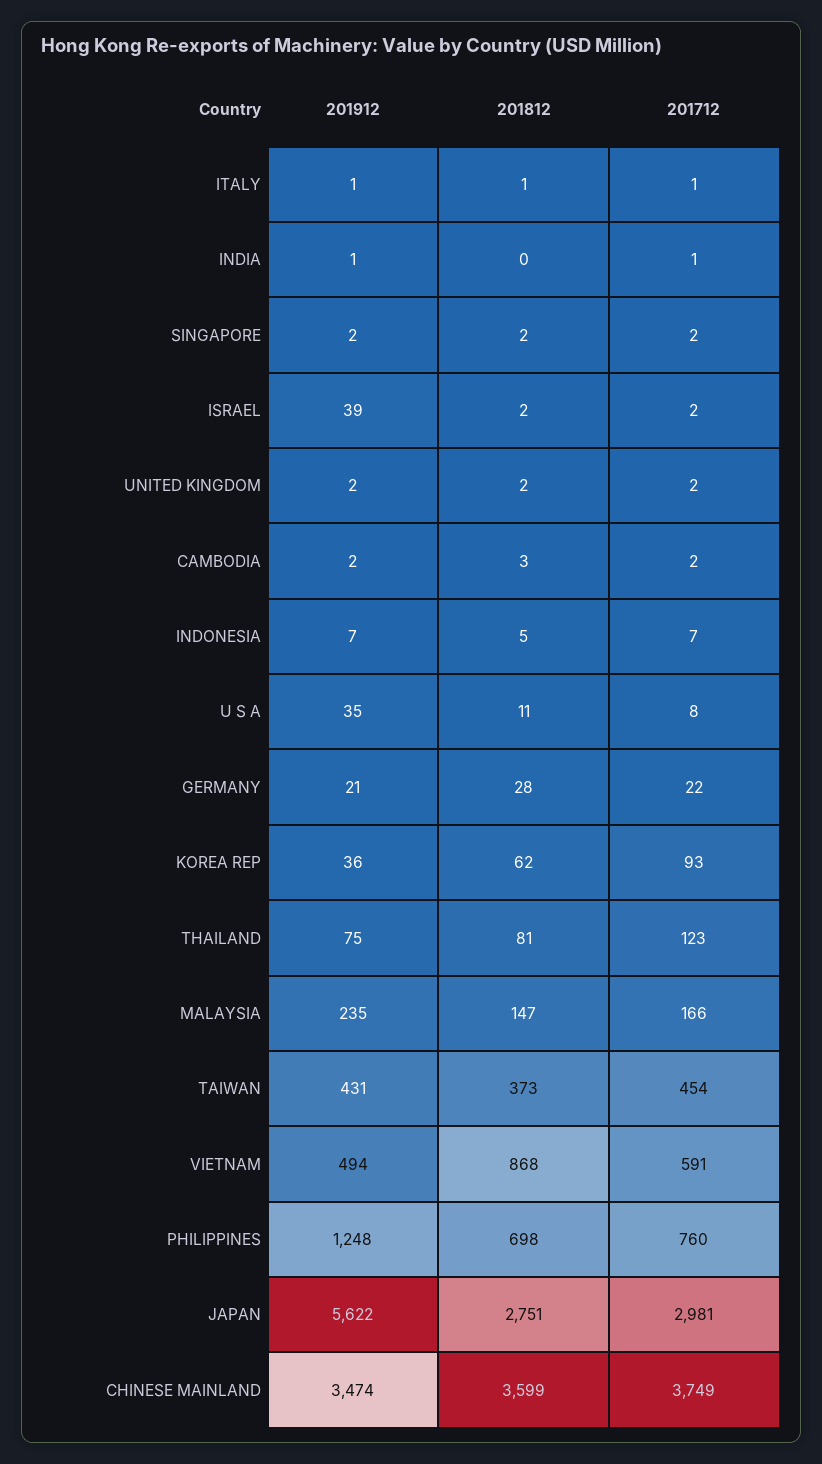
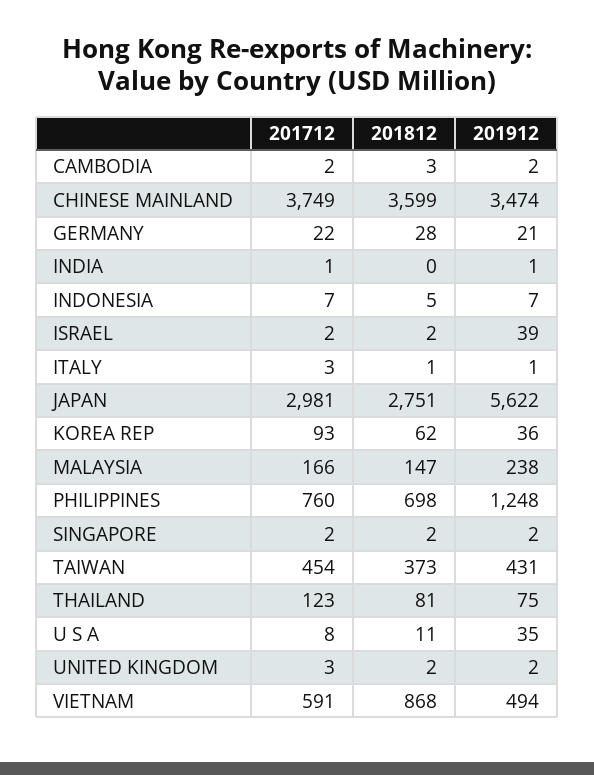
201712, ITALY: 1 -> 3
201712, UNITED KINGDOM: 2 -> 3
201912, MALAYSIA: 235 -> 238

